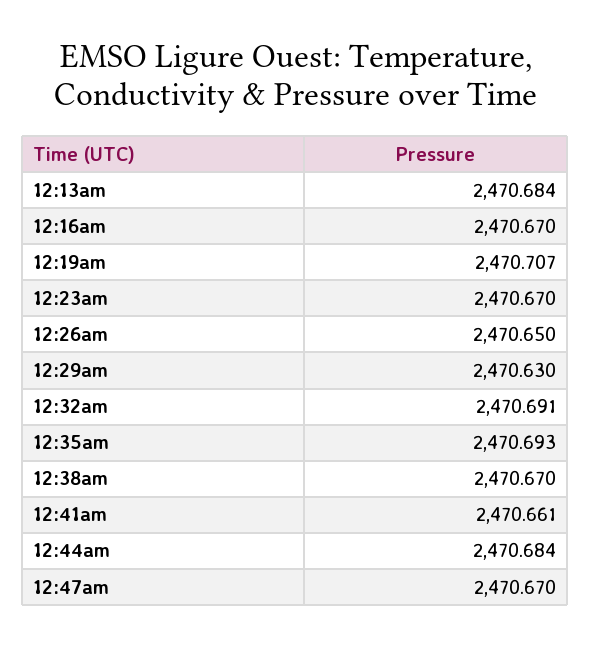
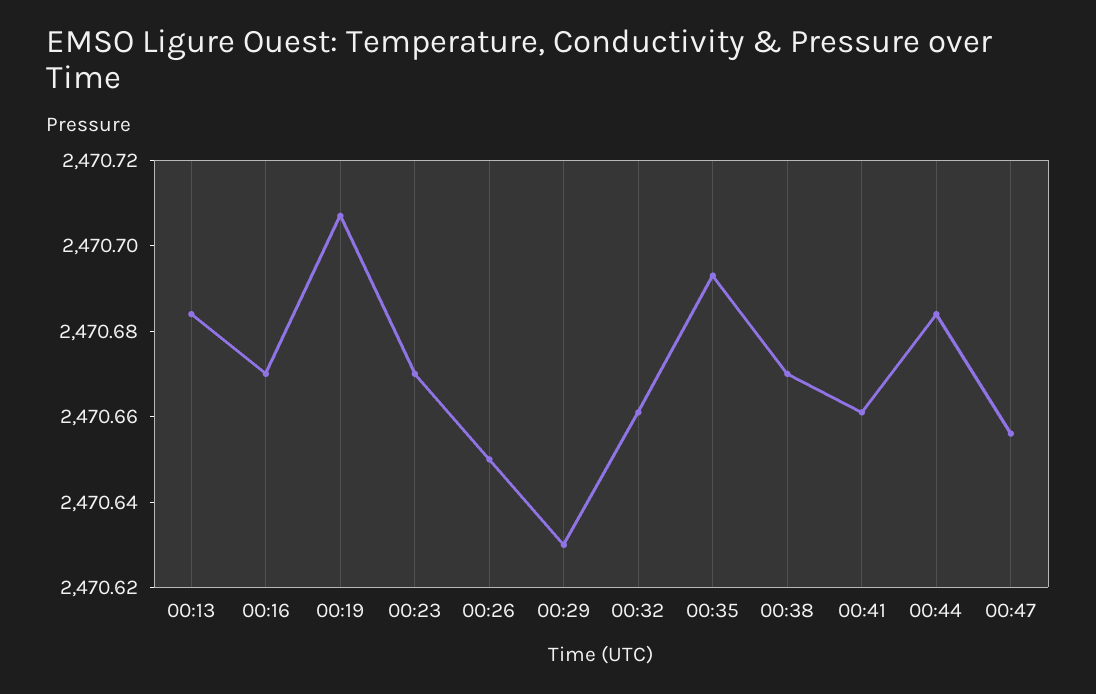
12:32am: 2470.691 -> 2470.66
12:47am: 2470.67 -> 2470.655

